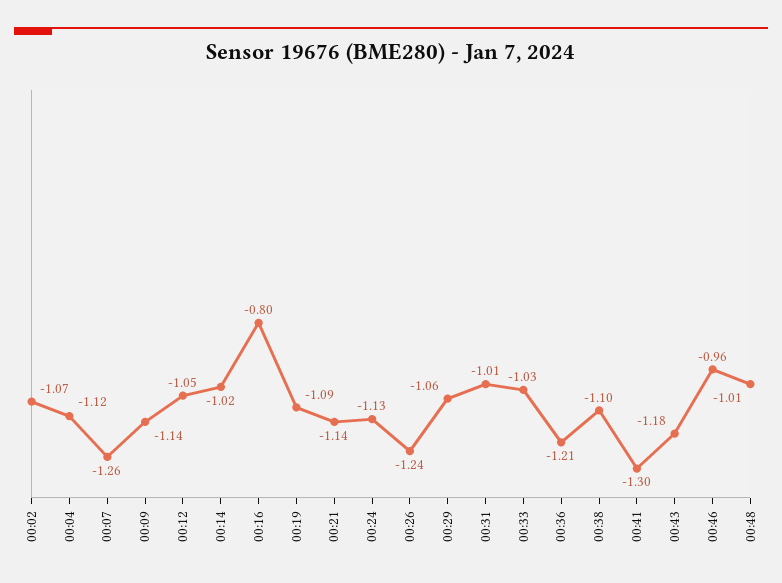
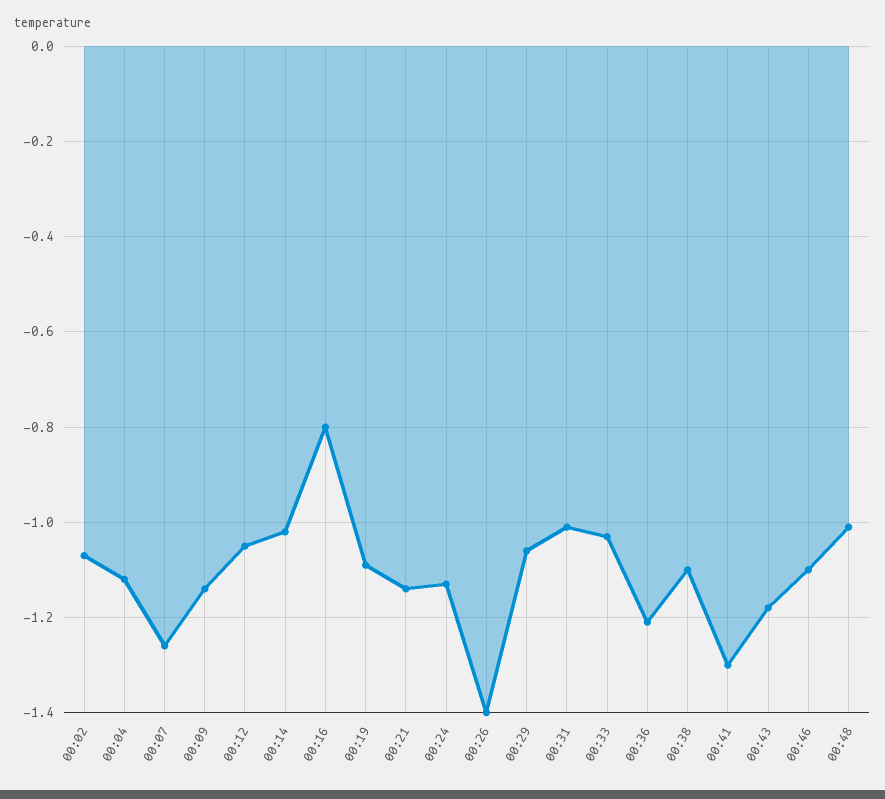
00:26: -1.24 -> -1.4
00:46: -0.96 -> -1.1

